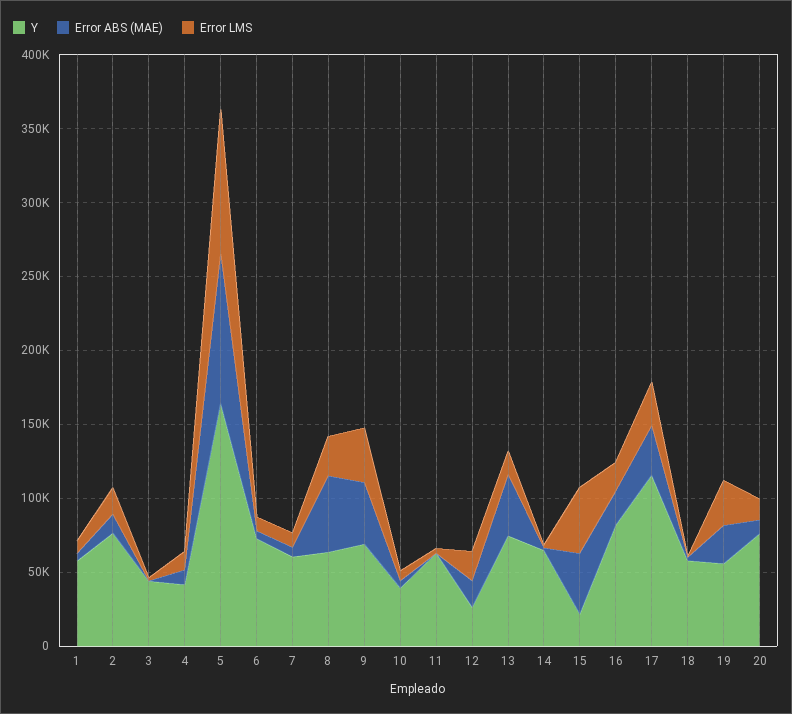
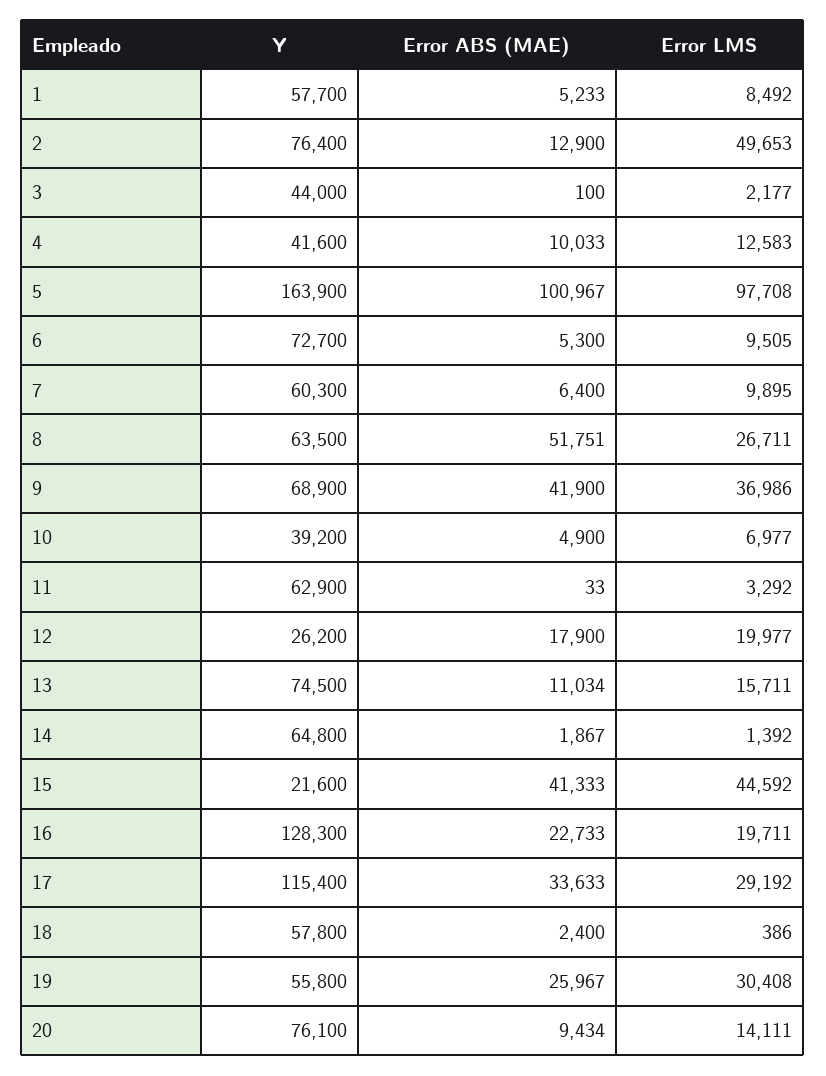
Error LMS, 2: 20000 -> 49653
Error ABS (MAE), 13: 40000 -> 11034
Y, 16: 80000 -> 128300

